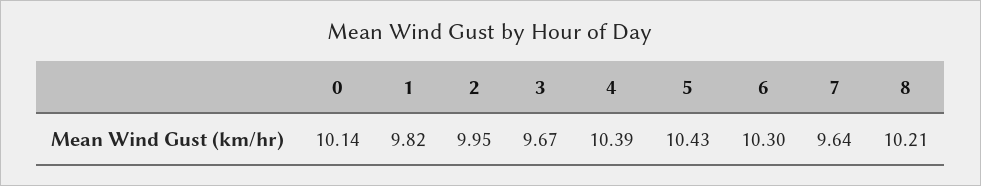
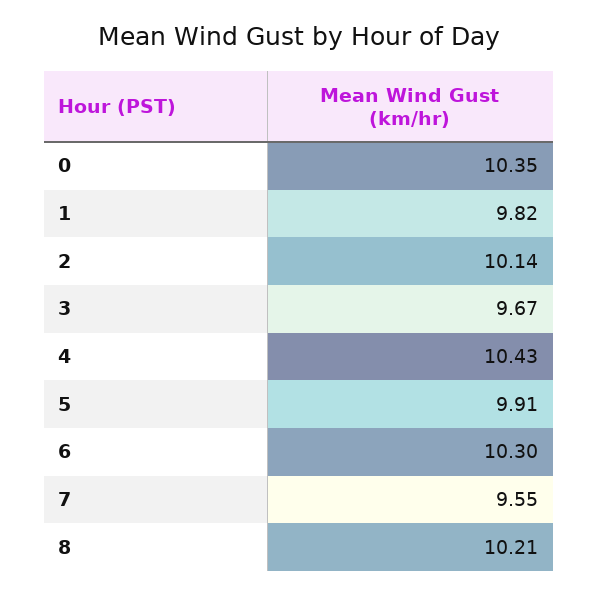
0: 10.14 -> 10.35
2: 9.95 -> 10.14
4: 10.39 -> 10.43
5: 10.43 -> 9.91
7: 9.64 -> 9.55

